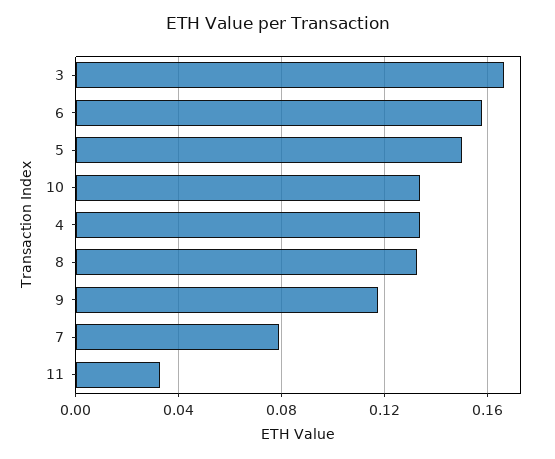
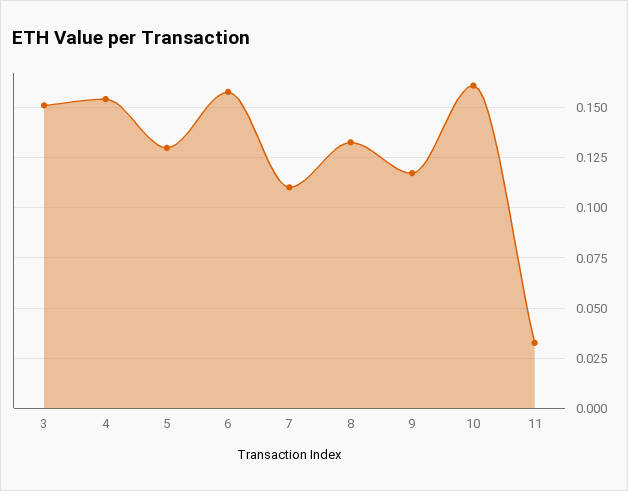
3: 0.165 -> 0.15
5: 0.15 -> 0.13
10: 0.135 -> 0.16
4: 0.135 -> 0.155
7: 0.08 -> 0.11

